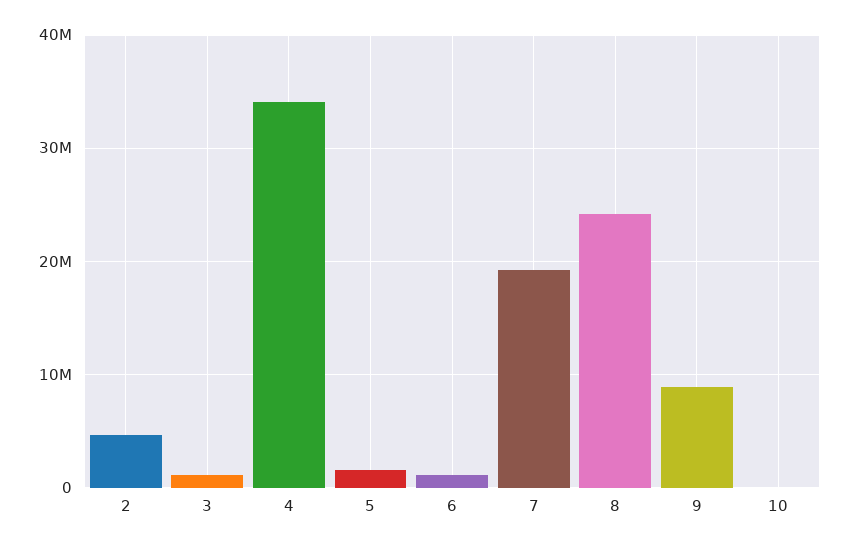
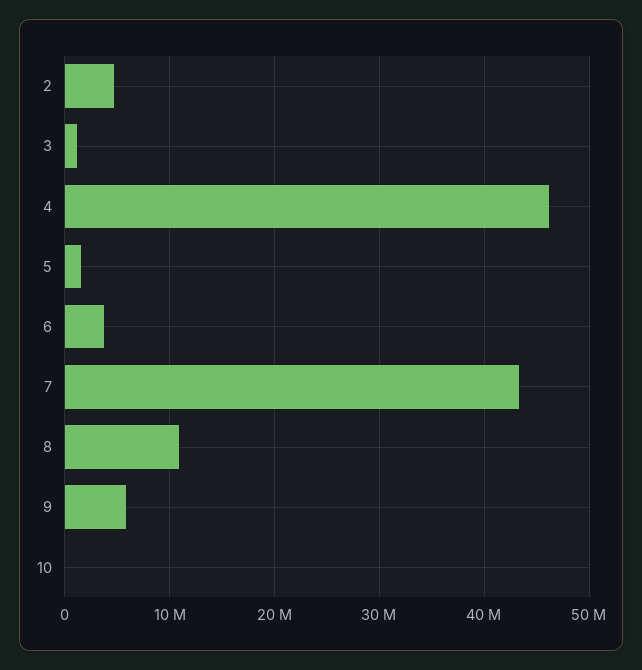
4: 34000000 -> 46000000
6: 1000000 -> 4000000
7: 19000000 -> 43000000
8: 24000000 -> 11000000
9: 9000000 -> 6000000

